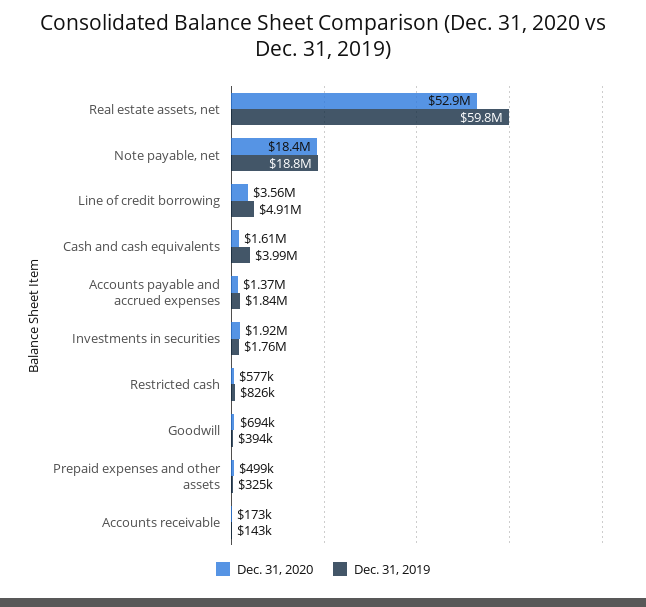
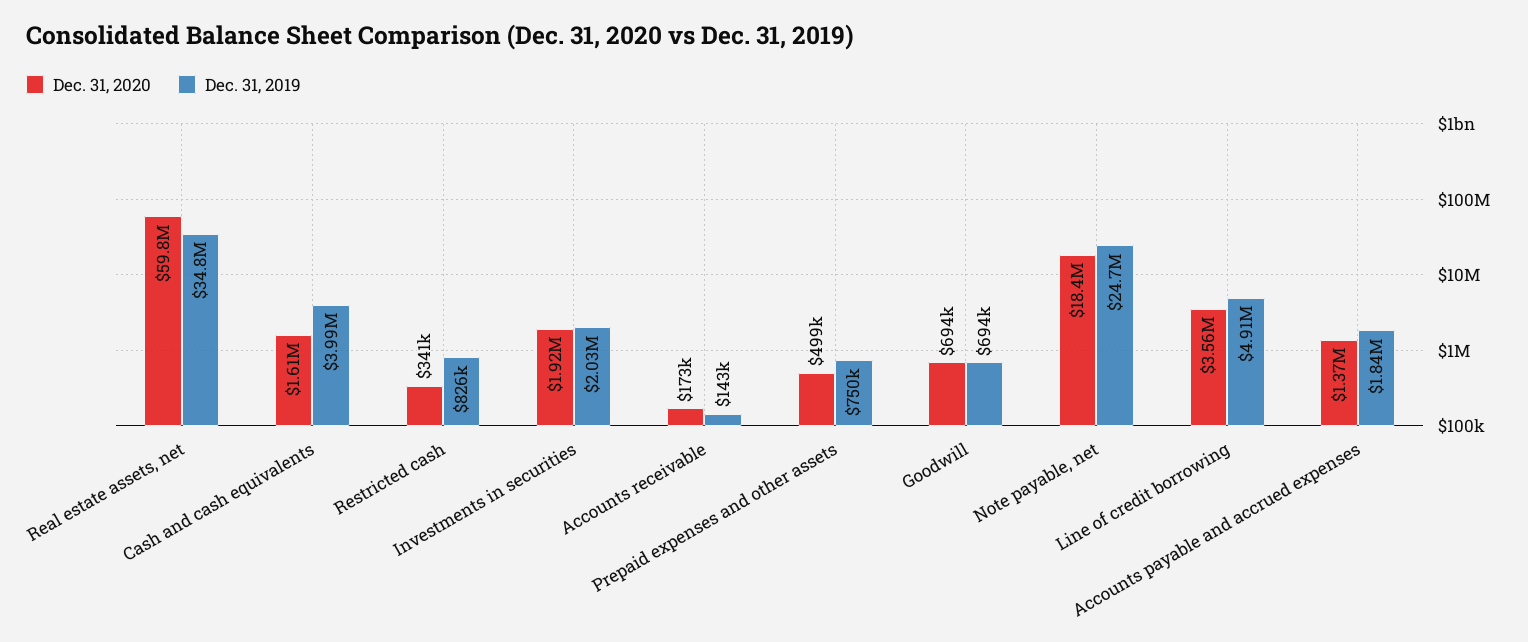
Dec. 31, 2020, Real estate assets, net: 52900000 -> 59800000
Dec. 31, 2019, Real estate assets, net: 59800000 -> 34800000
Dec. 31, 2019, Note payable, net: 18800000 -> 24700000
Dec. 31, 2019, Investments in securities: 1760000 -> 2030000
Dec. 31, 2020, Restricted cash: 577000 -> 341000
Dec. 31, 2019, Goodwill: 394000 -> 694000
Dec. 31, 2019, Prepaid expenses and other assets: 325000 -> 750000

